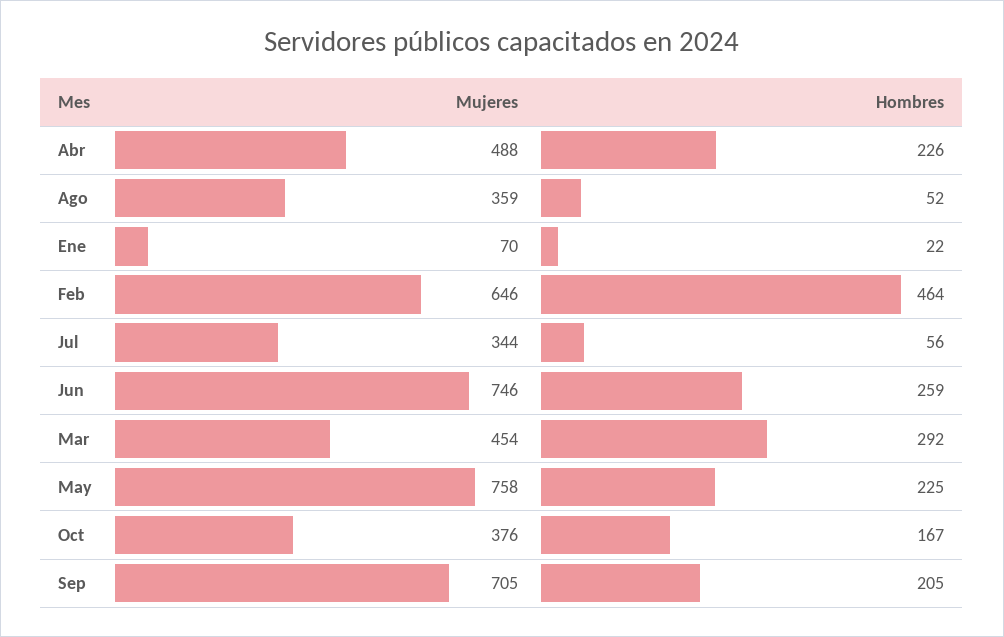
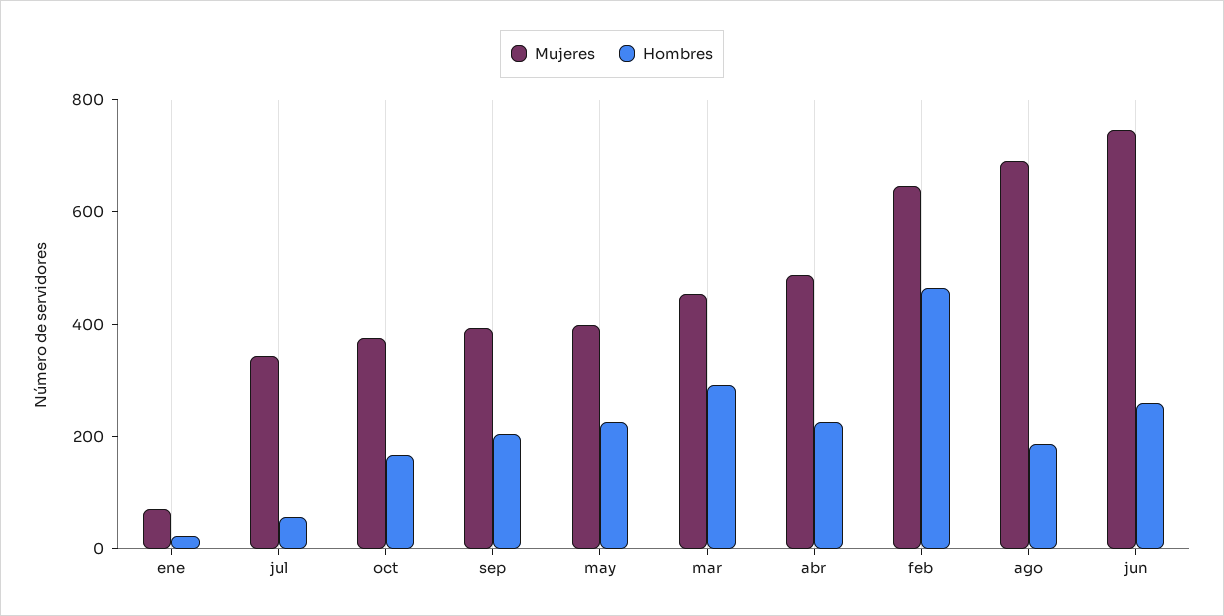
Mujeres, Ago: 359 -> 700
Hombres, Ago: 52 -> 200
Mujeres, May: 758 -> 400
Mujeres, Sep: 705 -> 400

